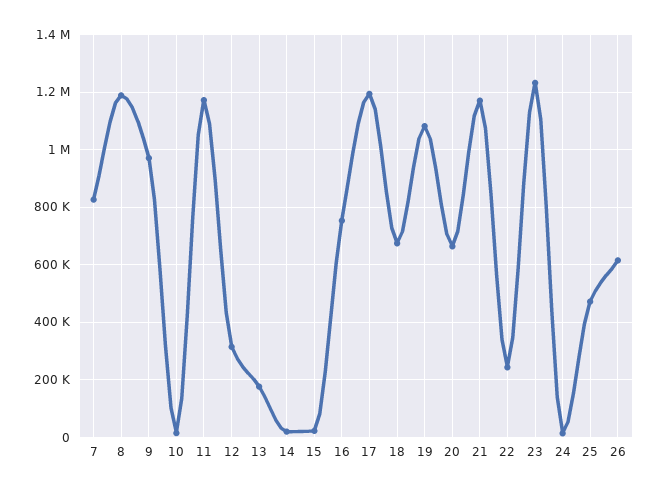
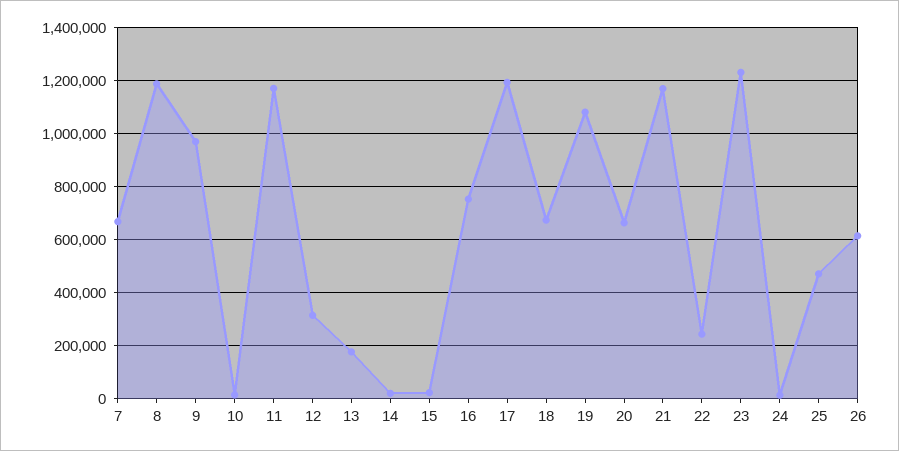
7: 825000 -> 675000

